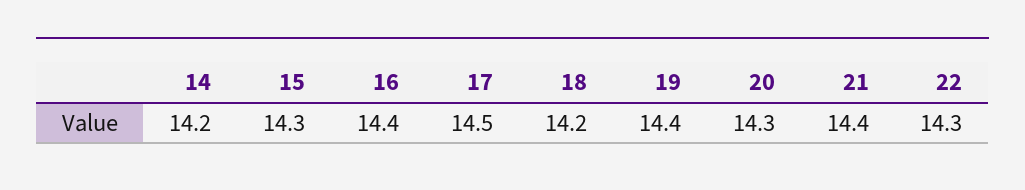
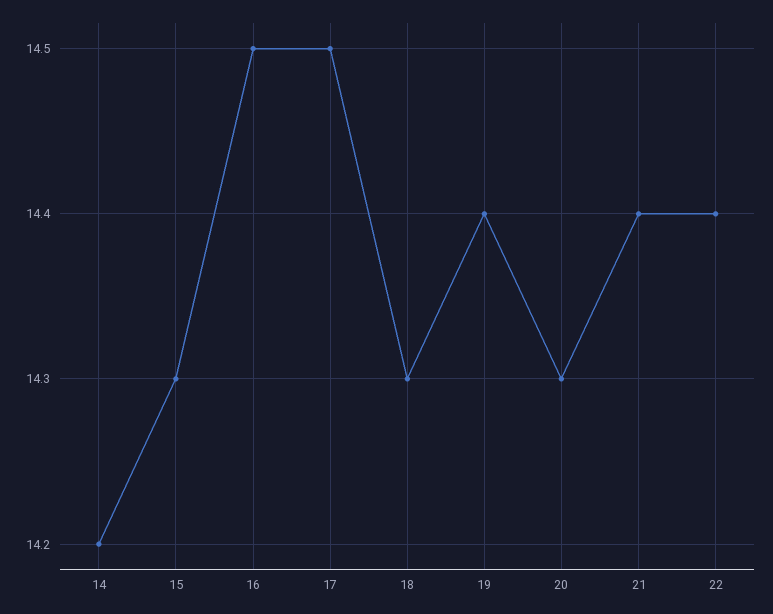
16: 14.4 -> 14.5
18: 14.2 -> 14.3
22: 14.3 -> 14.4

